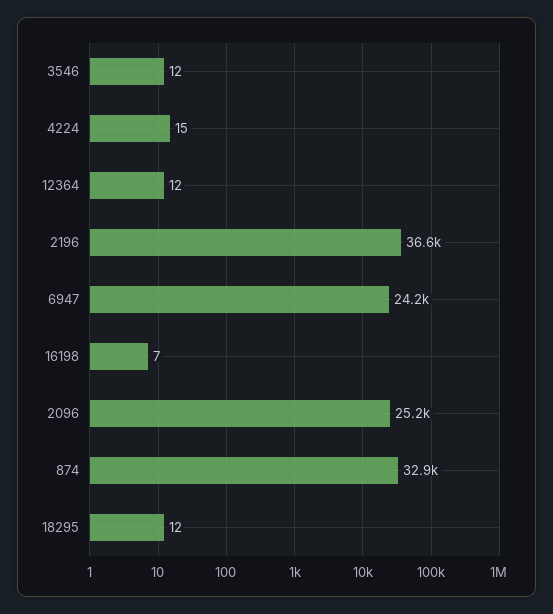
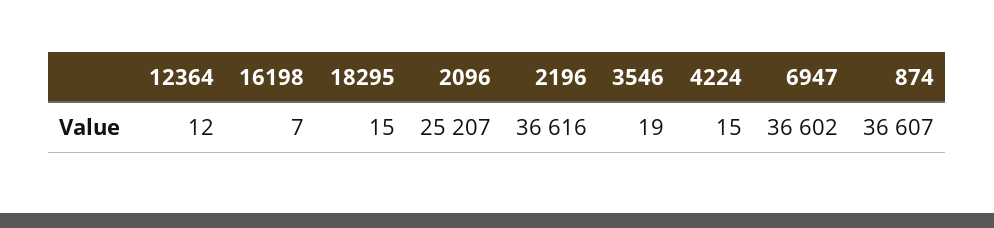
3546: 12 -> 19
6947: 24200 -> 36602
874: 32900 -> 36607
18295: 12 -> 15

